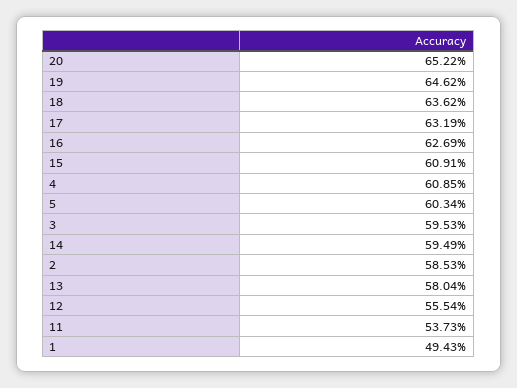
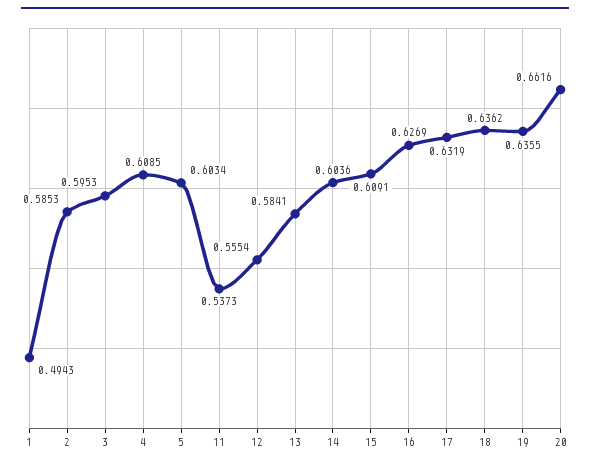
20: 0.6522 -> 0.6616
19: 0.6462 -> 0.6355
14: 0.5949 -> 0.6036
13: 0.5804 -> 0.5841

